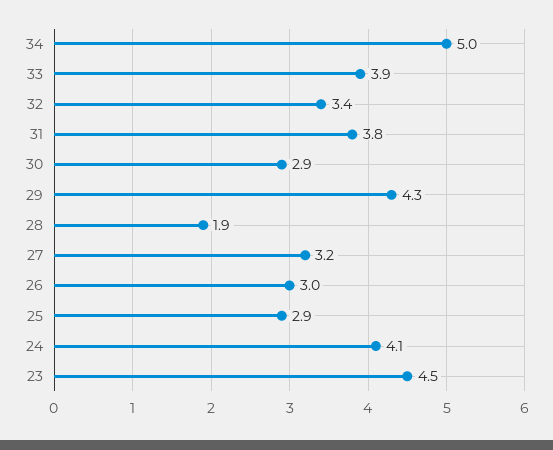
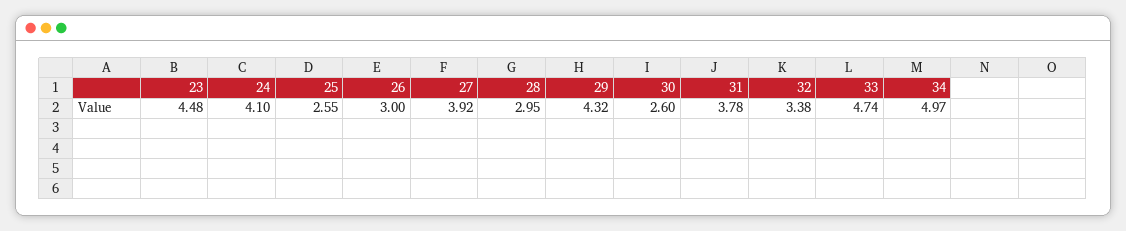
33: 3.9 -> 4.74
30: 2.9 -> 2.6
28: 1.9 -> 2.95
27: 3.2 -> 3.92
25: 2.9 -> 2.55

